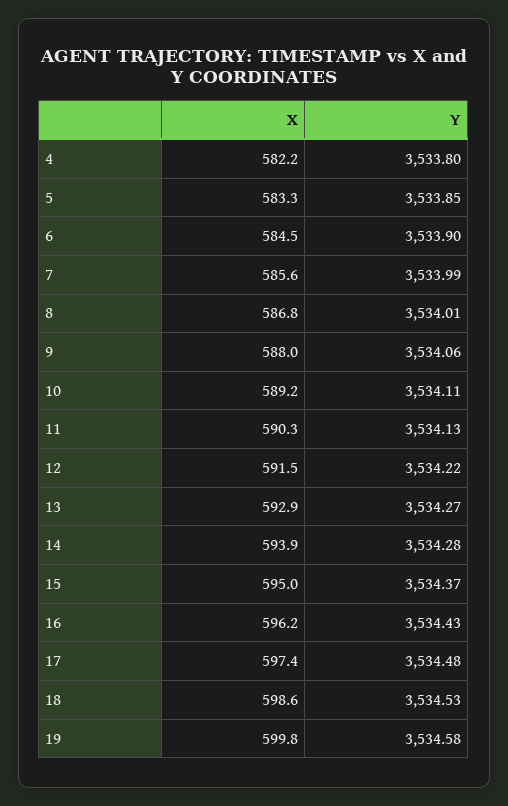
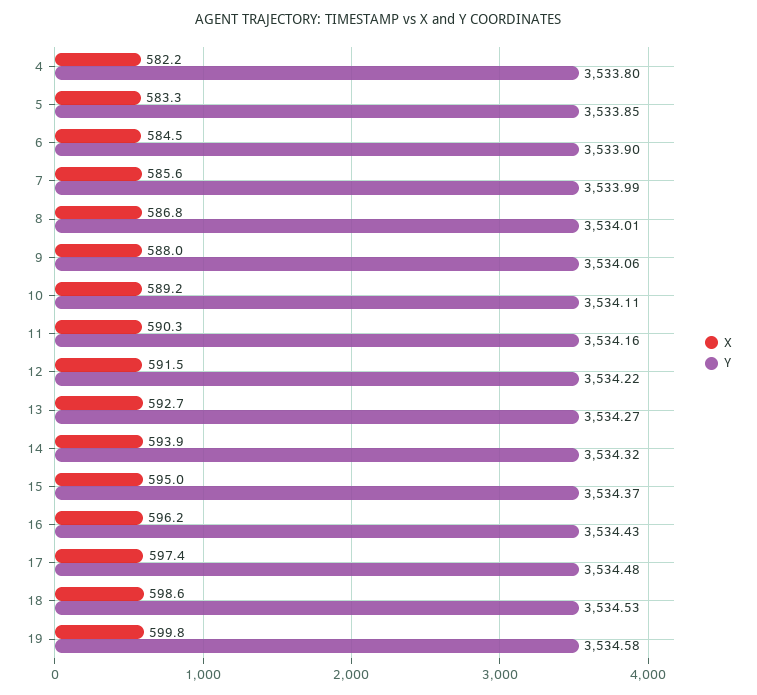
Y, 11: 3534.13 -> 3534.16
X, 13: 592.9 -> 592.7
Y, 14: 3534.28 -> 3534.32

